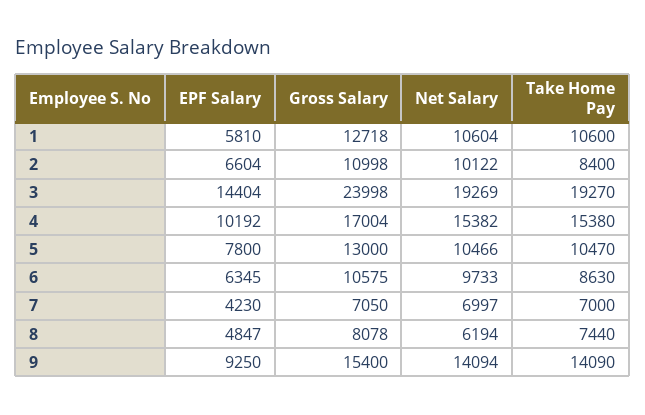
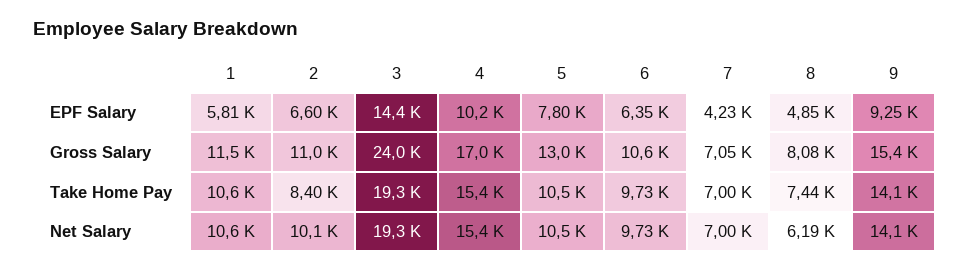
Gross Salary, 1: 12718 -> 11500
Take Home Pay, 6: 8630 -> 9730

